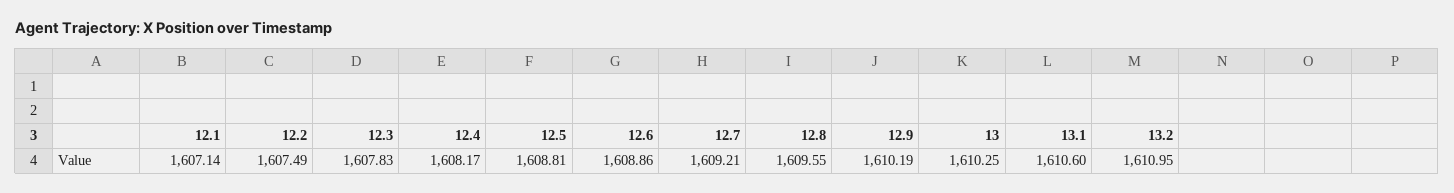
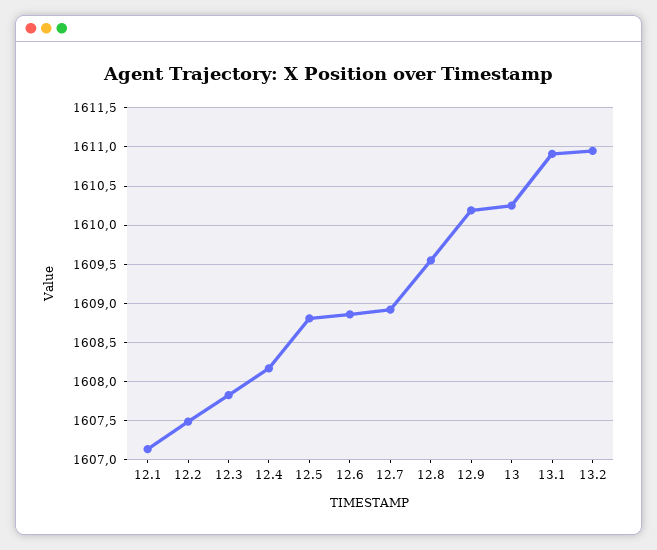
12.7: 1609.21 -> 1608.9
13.1: 1610.6 -> 1610.9

